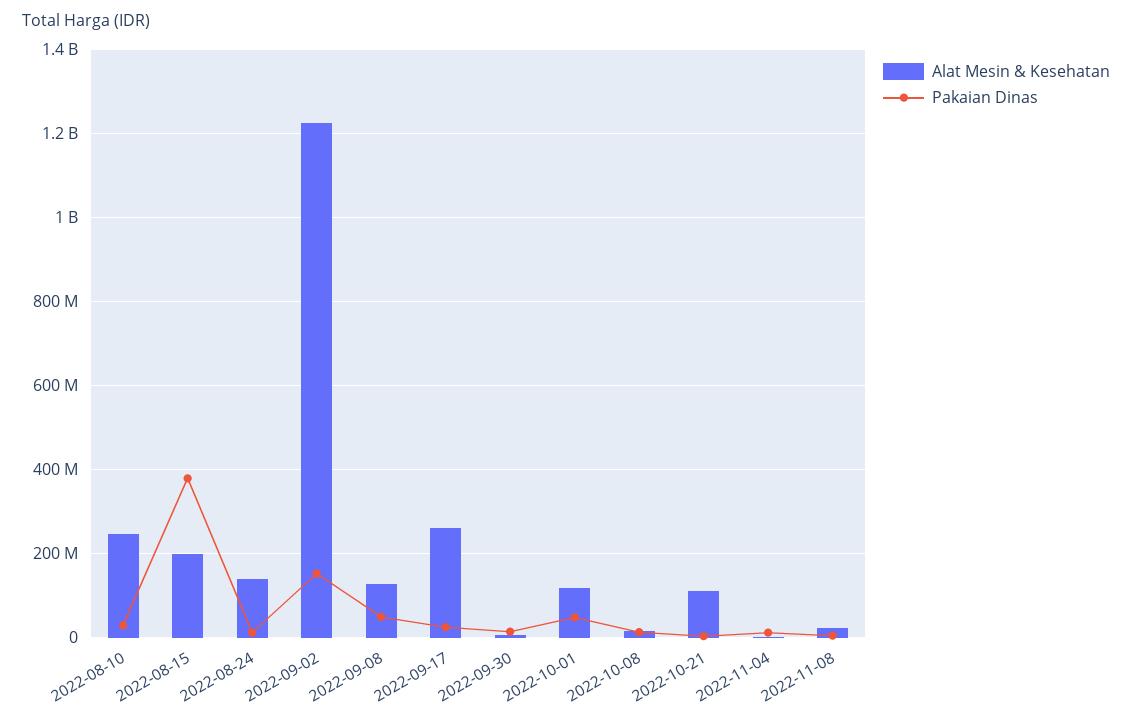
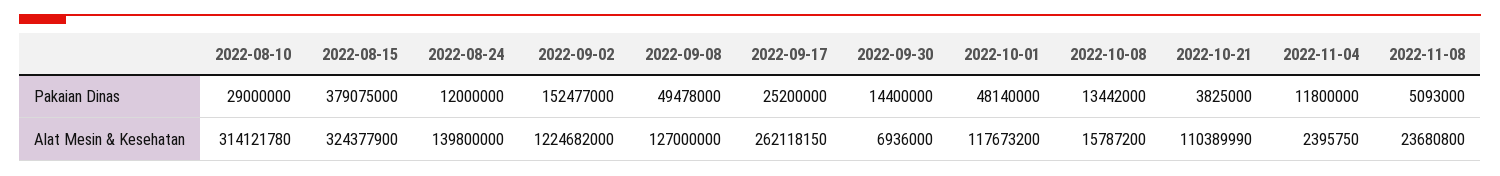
Alat Mesin & Kesehatan, 2022-08-10: 240000000 -> 314121780
Alat Mesin & Kesehatan, 2022-08-15: 200000000 -> 324377900

